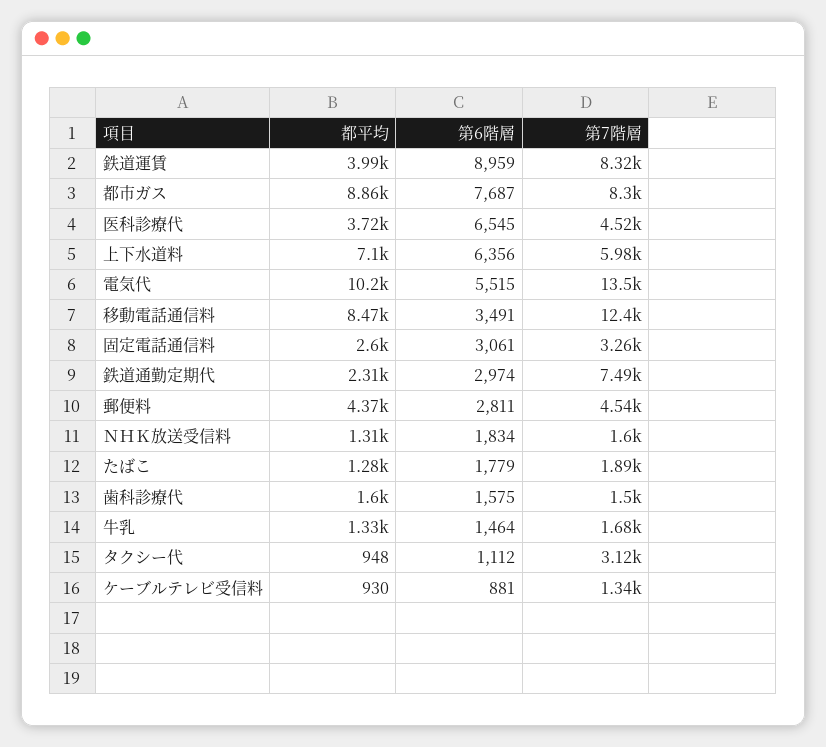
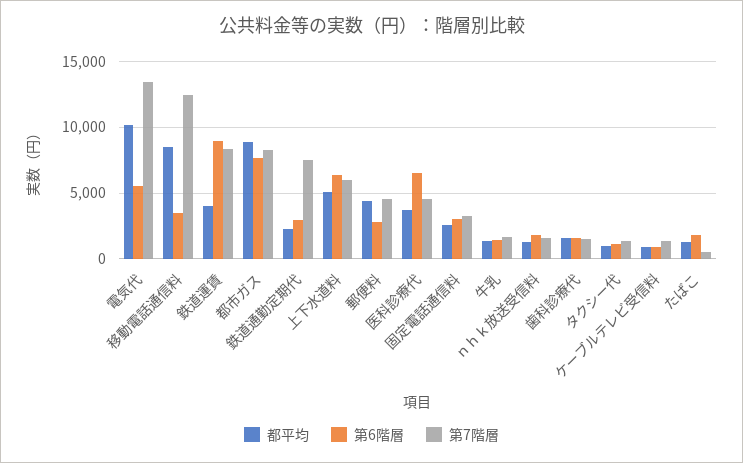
都平均, 上下水道料: 7100 -> 5000
第7階層, たばこ: 1890 -> 500
第7階層, タクシー代: 3120 -> 1500

